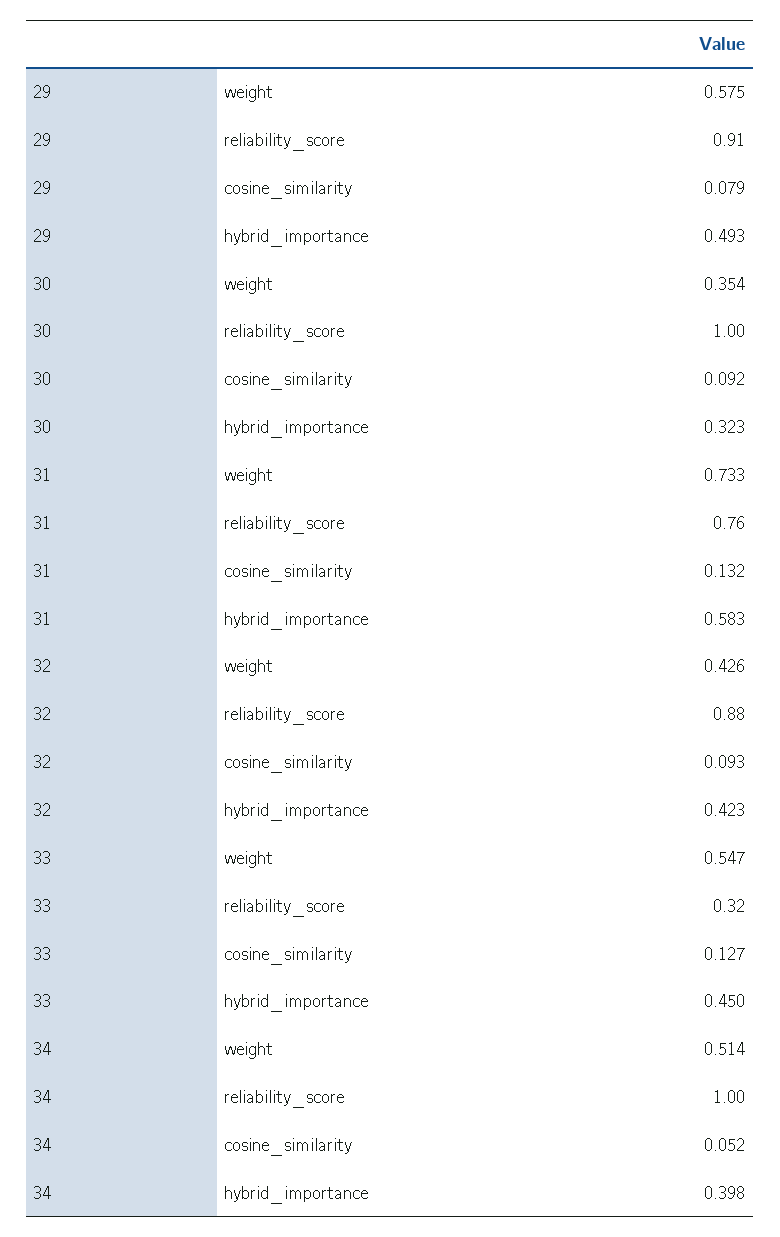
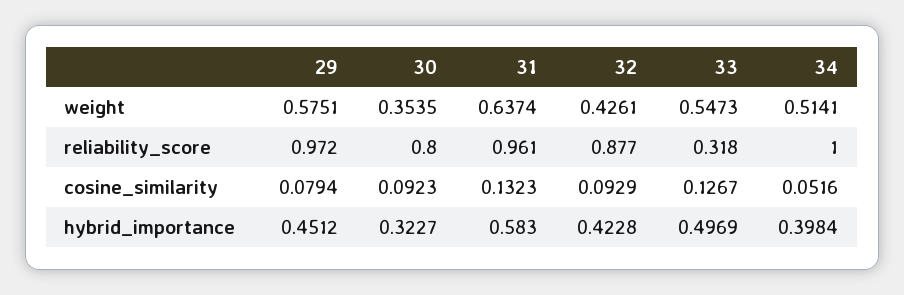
29, reliability_score: 0.91 -> 0.972
29, hybrid_importance: 0.493 -> 0.4512
30, reliability_score: 1 -> 0.8
31, weight: 0.733 -> 0.6374
31, reliability_score: 0.76 -> 0.961
33, hybrid_importance: 0.45 -> 0.4969

